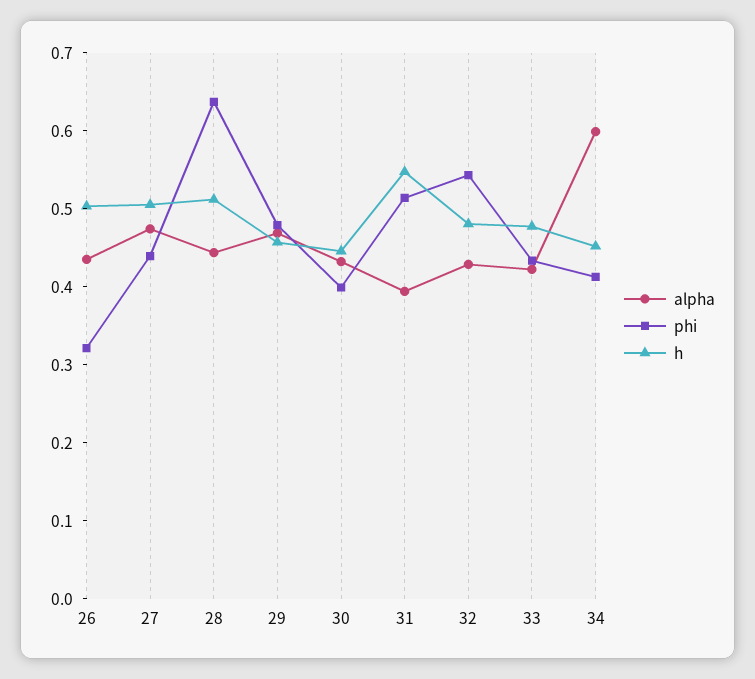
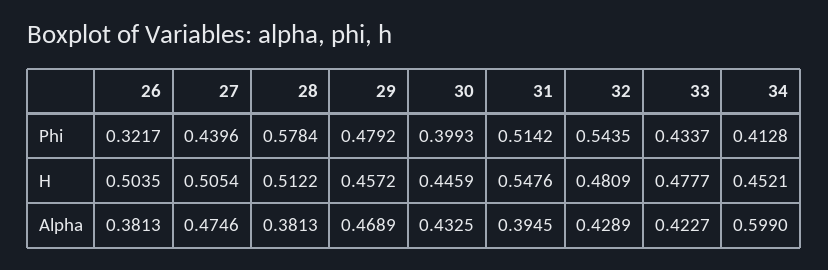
alpha, 26: 0.44 -> 0.3813
alpha, 28: 0.44 -> 0.3813
phi, 28: 0.64 -> 0.5784

